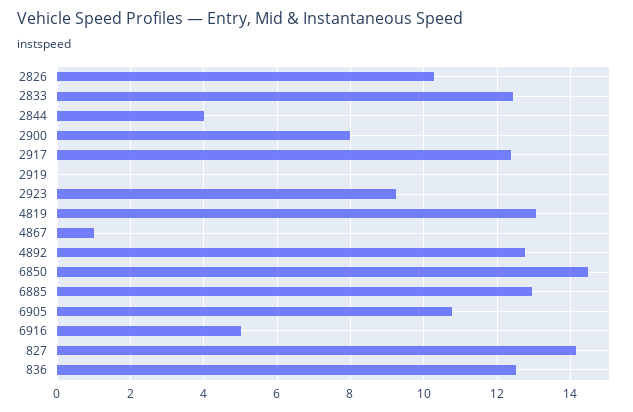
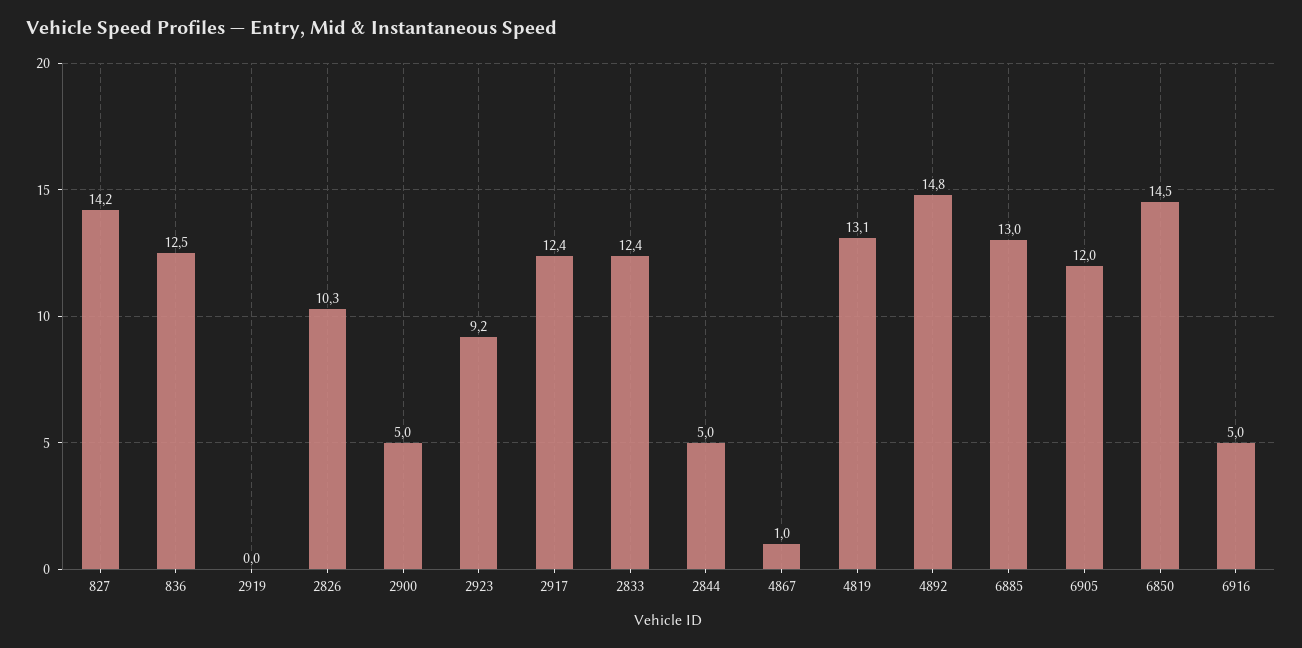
2844: 4 -> 5
2900: 8 -> 5
4892: 12.8 -> 14.8
6905: 10.8 -> 12

